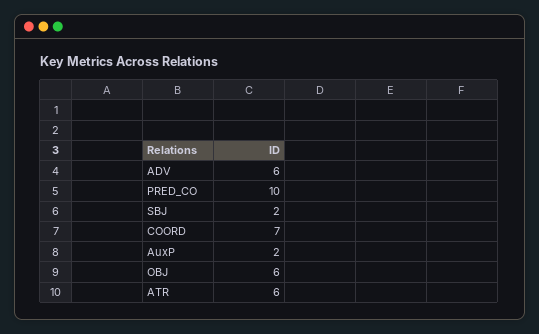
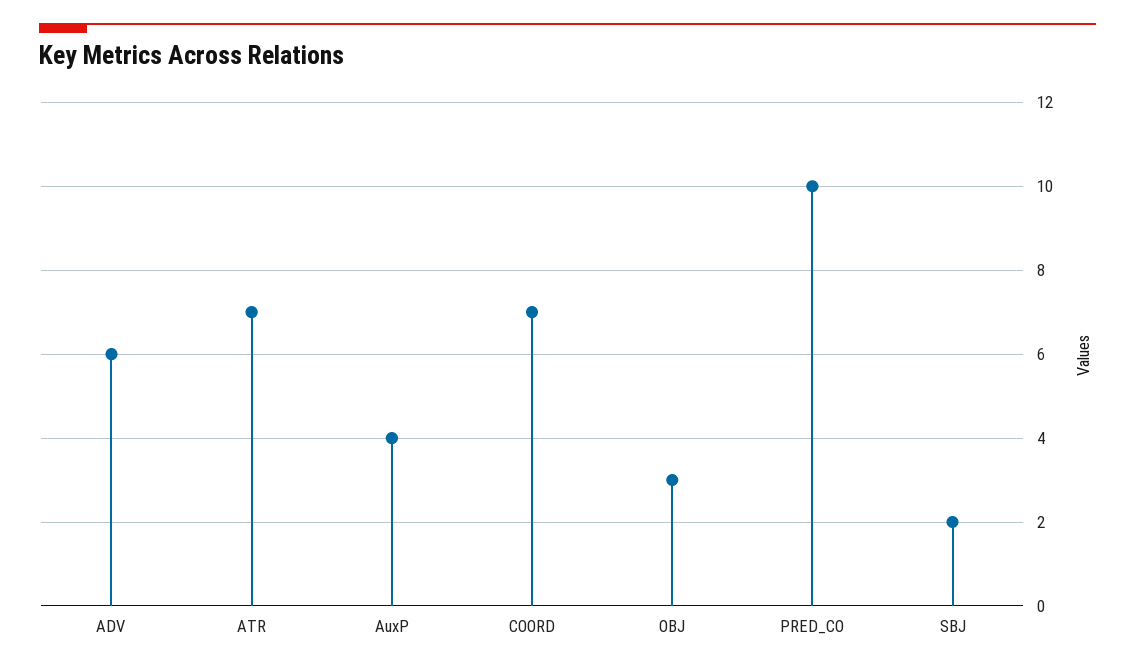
AuxP: 2 -> 4
OBJ: 6 -> 3
ATR: 6 -> 7

